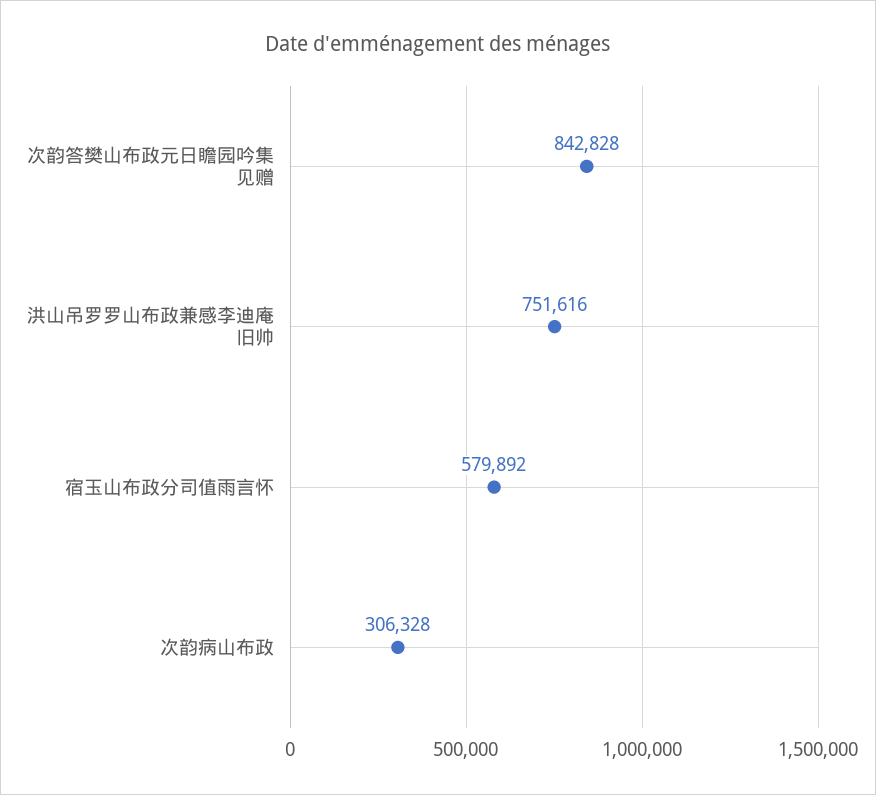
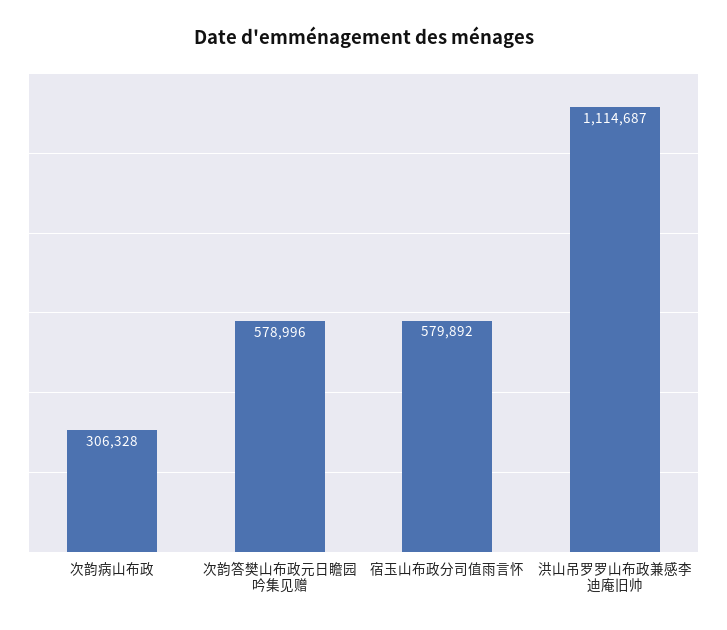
次韵答樊山布政元日瞻园吟集见赠: 842828 -> 578996
洪山吊罗罗山布政兼感李迪庵旧帅: 751616 -> 1114687

